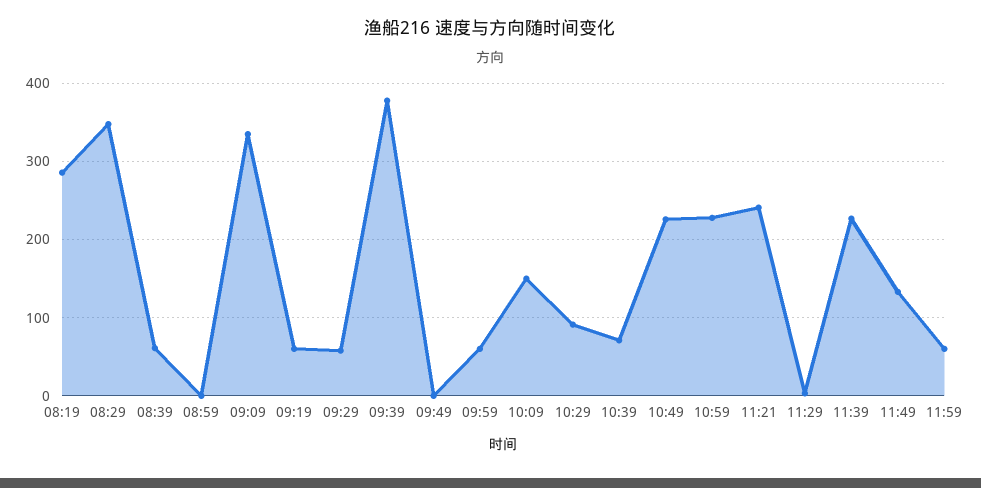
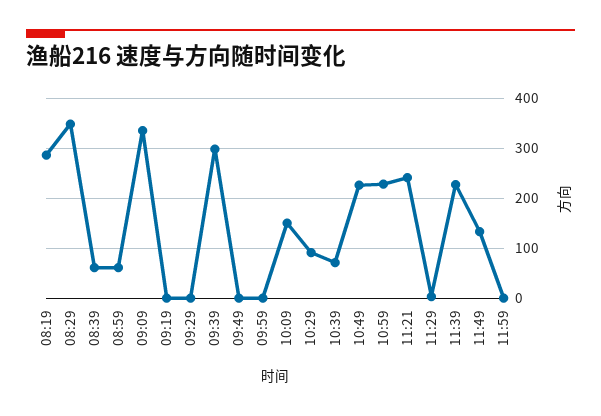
08:59: 0 -> 60
09:19: 60 -> 0
09:29: 60 -> 0
09:39: 380 -> 300
09:59: 60 -> 0
11:59: 60 -> 0

